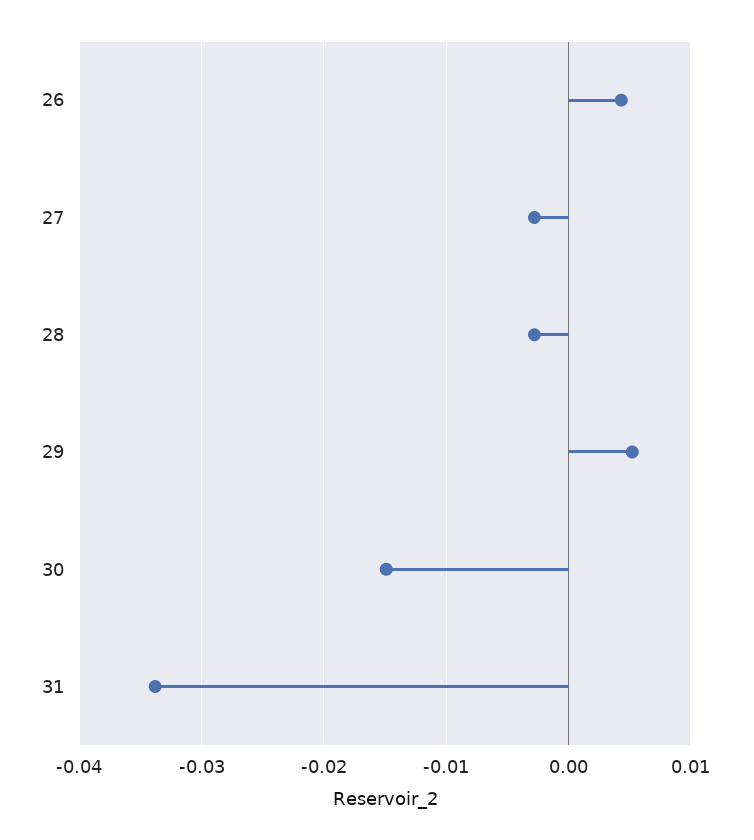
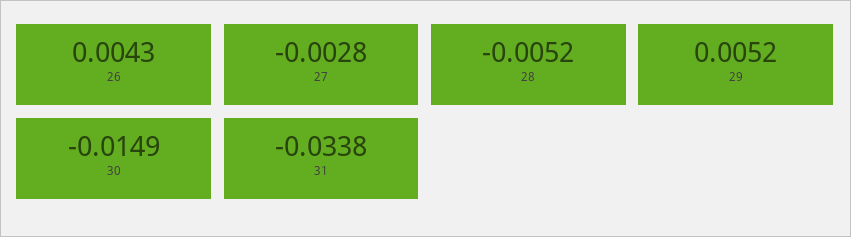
28: -0.003 -> -0.0052

